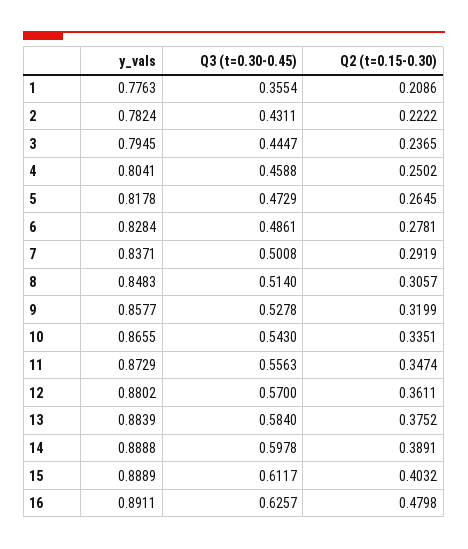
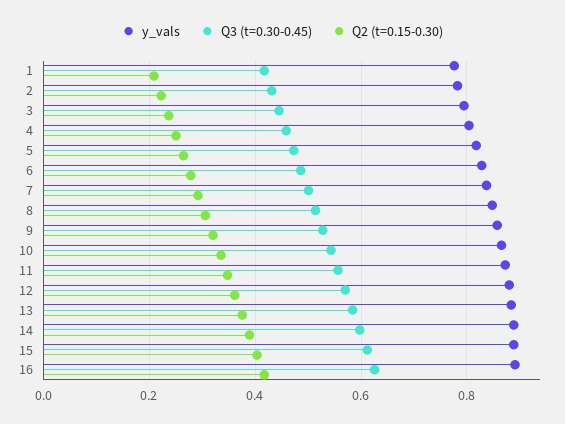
Q3 (t=0.30-0.45), 1: 0.3554 -> 0.42
Q2 (t=0.15-0.30), 16: 0.4798 -> 0.42

